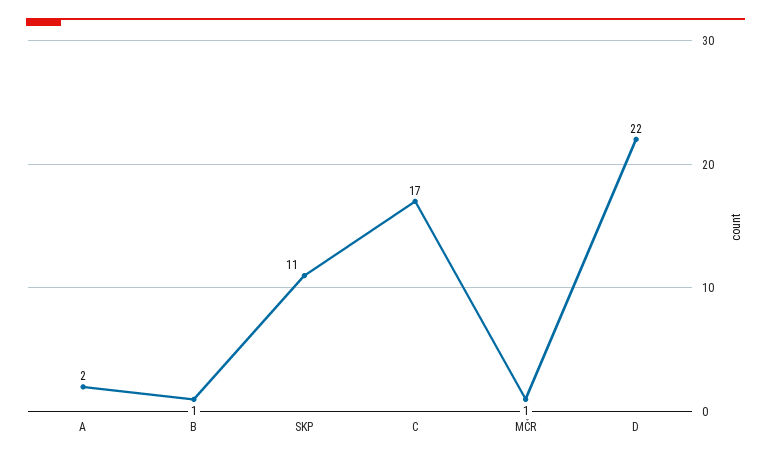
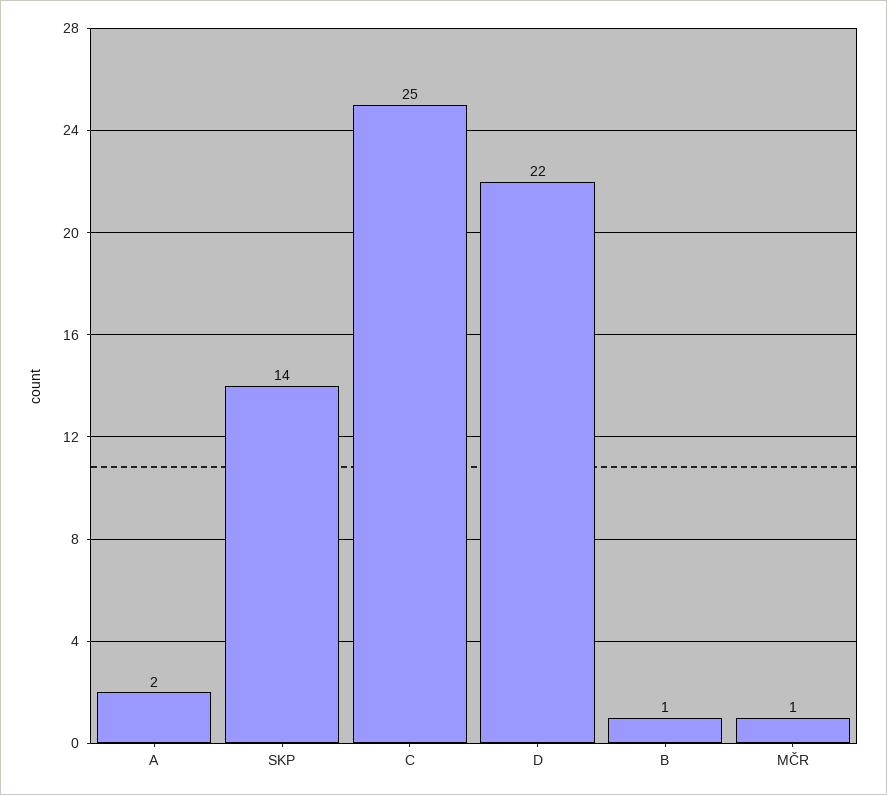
SKP: 11 -> 14
C: 17 -> 25

